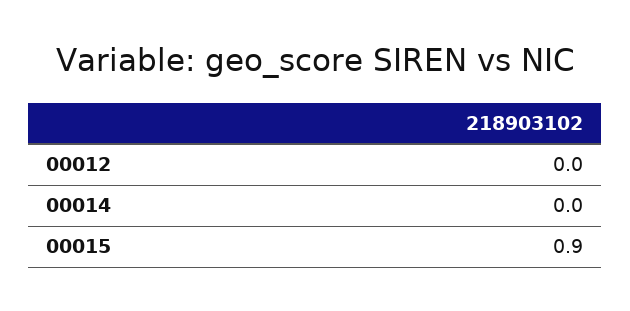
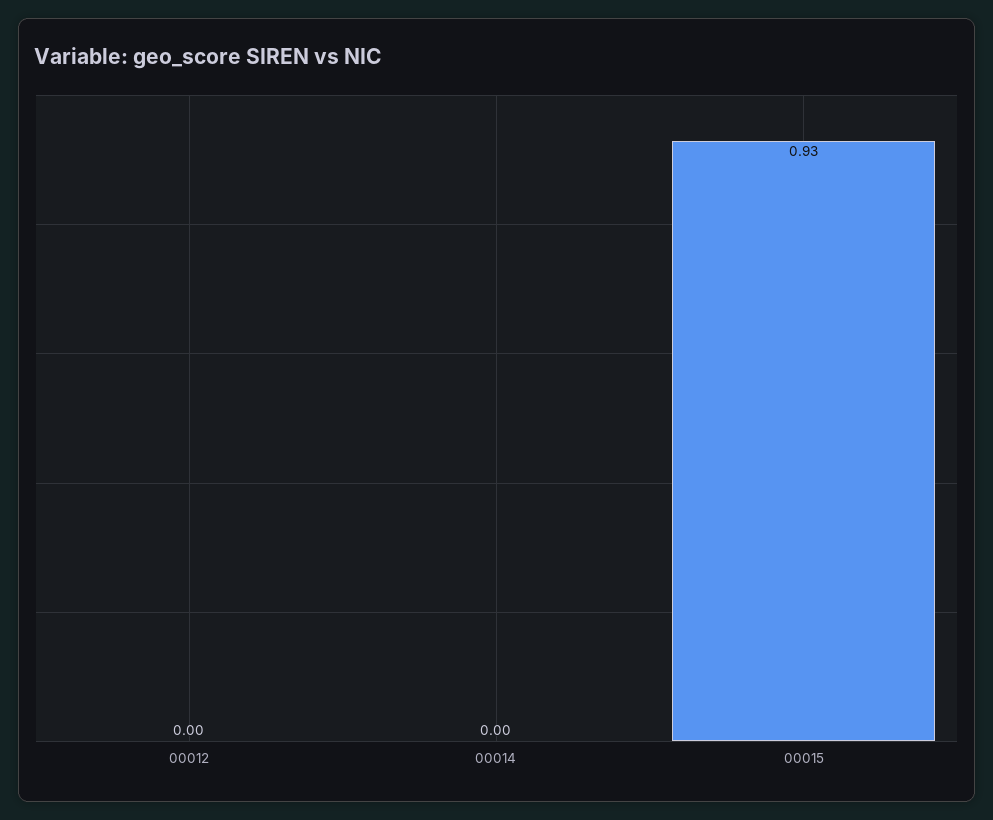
00015: 0.9 -> 0.93

